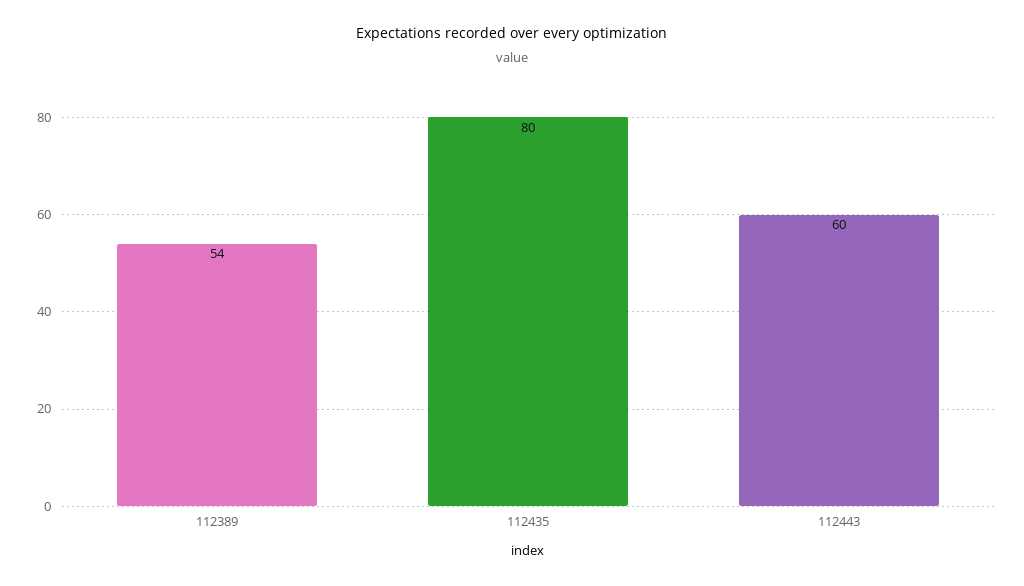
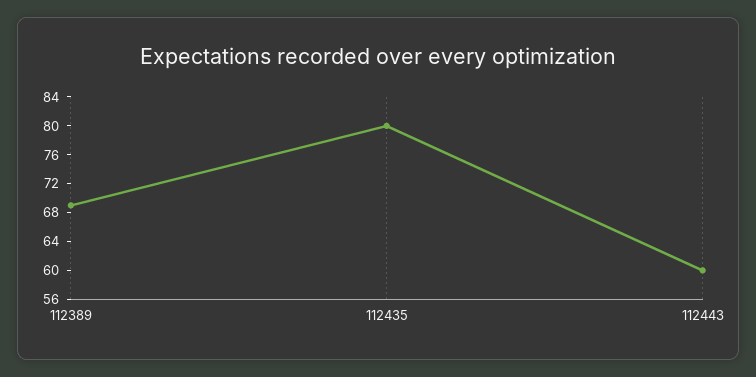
112389: 54 -> 68

